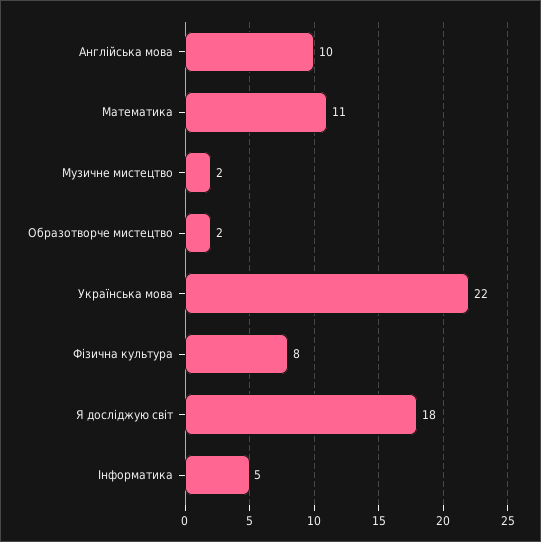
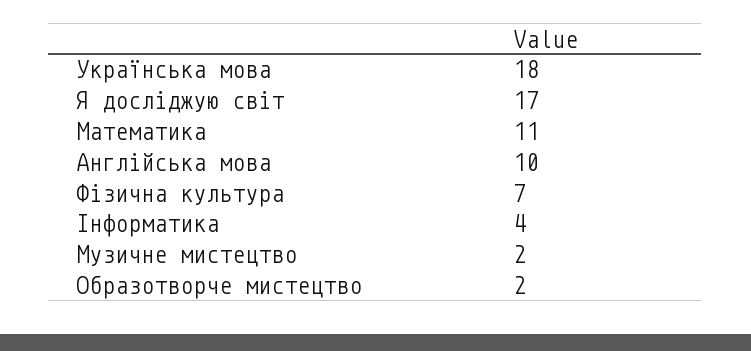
Українська мова: 22 -> 18
Фізична культура: 8 -> 7
Я досліджую світ: 18 -> 17
Інформатика: 5 -> 4

